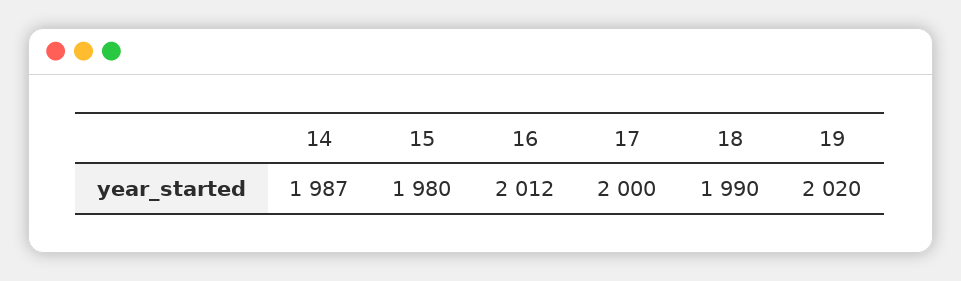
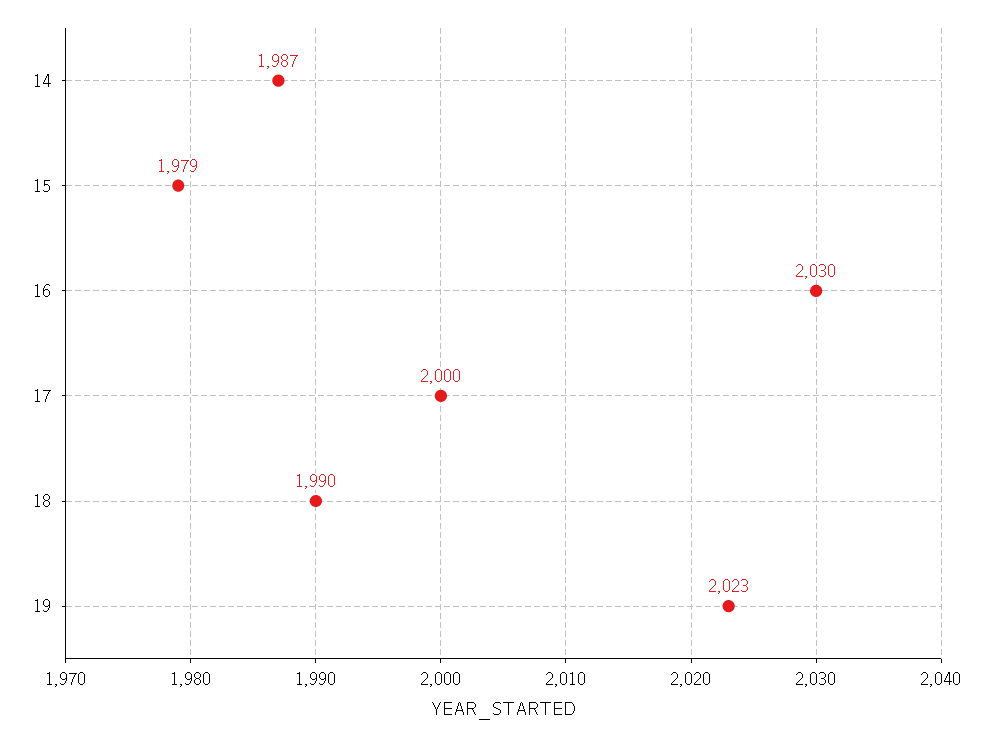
15: 1980 -> 1979
16: 2012 -> 2030
19: 2020 -> 2023

